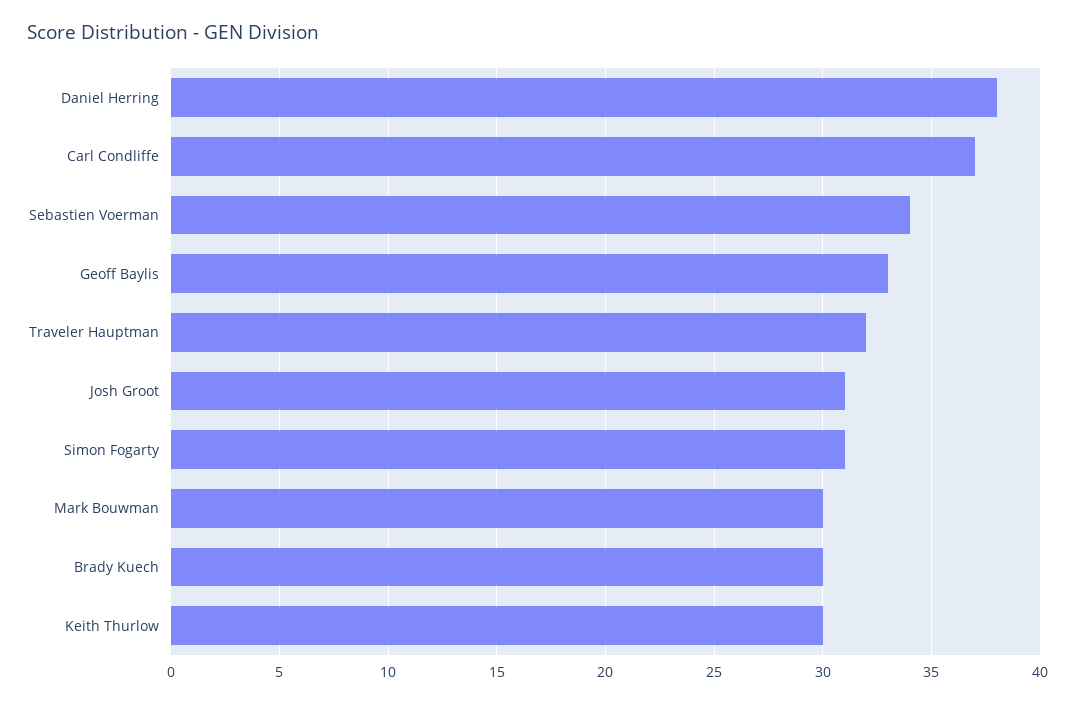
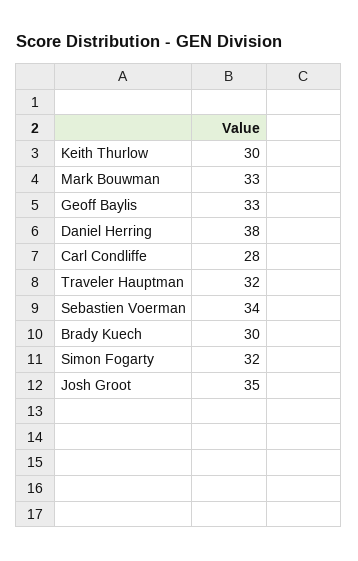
Carl Condliffe: 37 -> 28
Josh Groot: 31 -> 35
Simon Fogarty: 31 -> 32
Mark Bouwman: 30 -> 33

